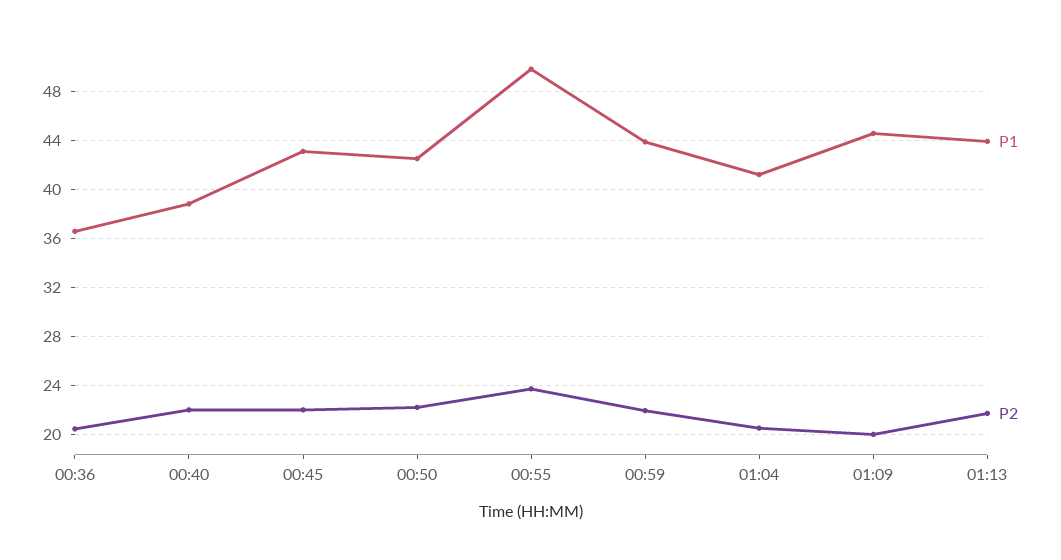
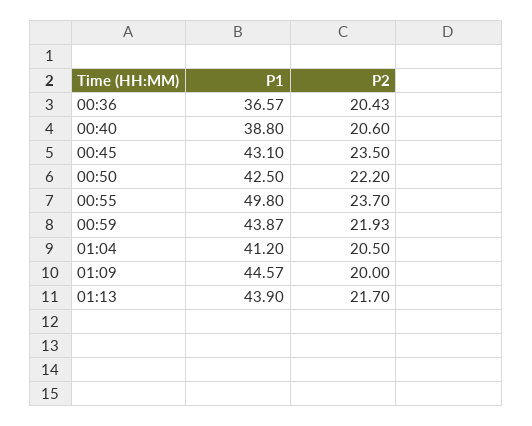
P2, 00:40: 22 -> 20.6
P2, 00:45: 22 -> 23.5

